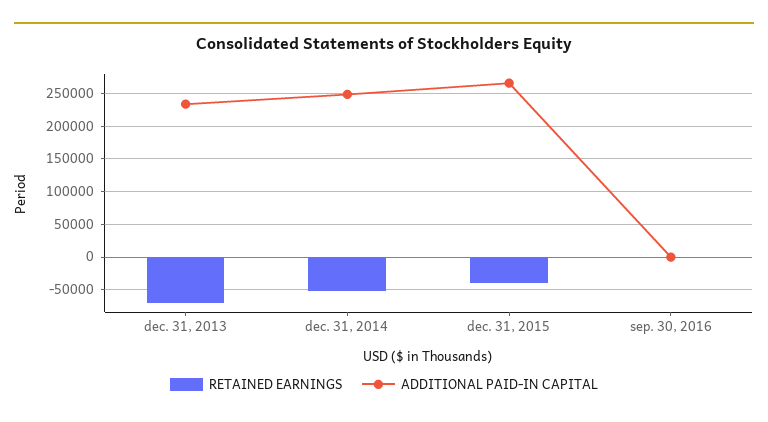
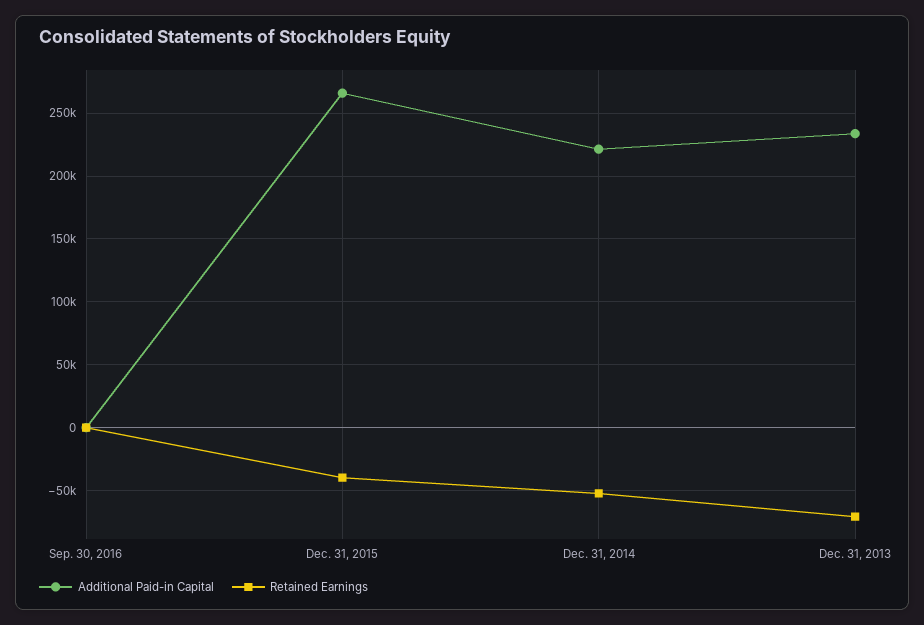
ADDITIONAL PAID-IN CAPITAL, dec. 31, 2014: 250000 -> 220000

